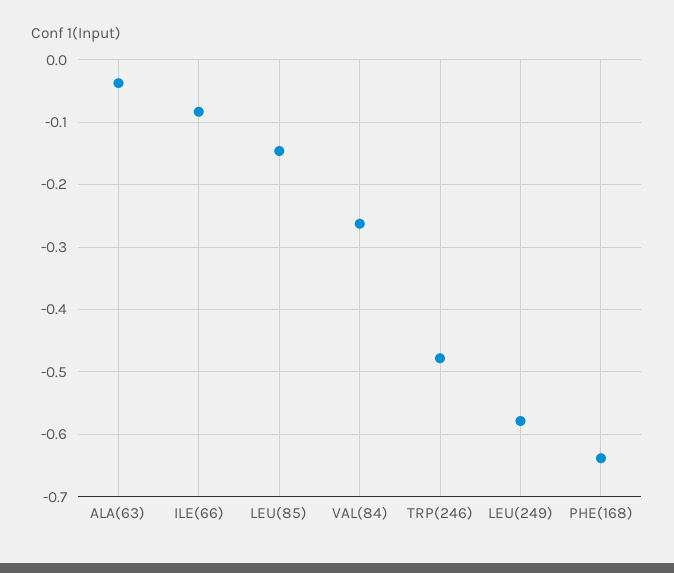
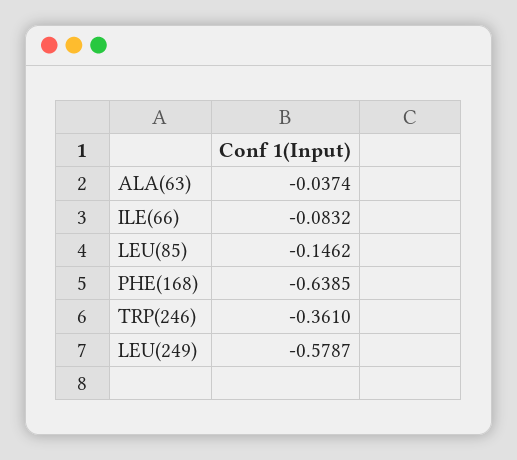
VAL(84): -0.26 -> none
TRP(246): -0.48 -> -0.361

